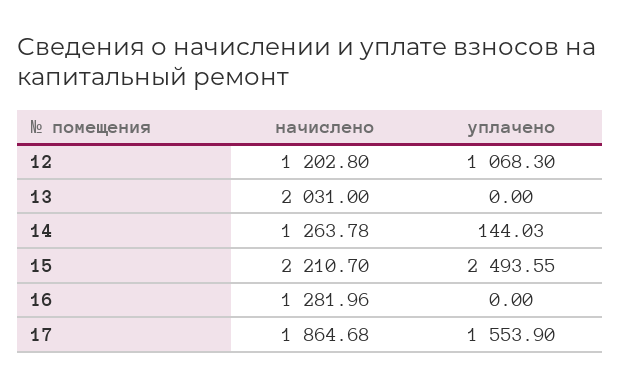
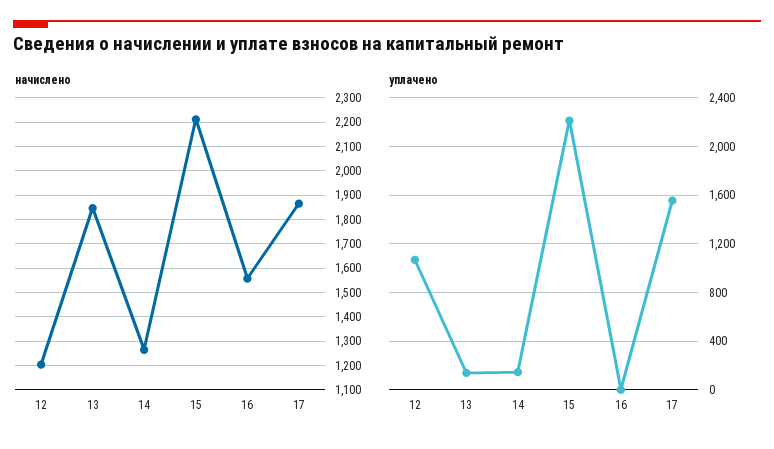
начислено, 13: 2031 -> 1850
уплачено, 13: 0 -> 150
уплачено, 15: 2493.55 -> 2200
начислено, 16: 1281.96 -> 1550

